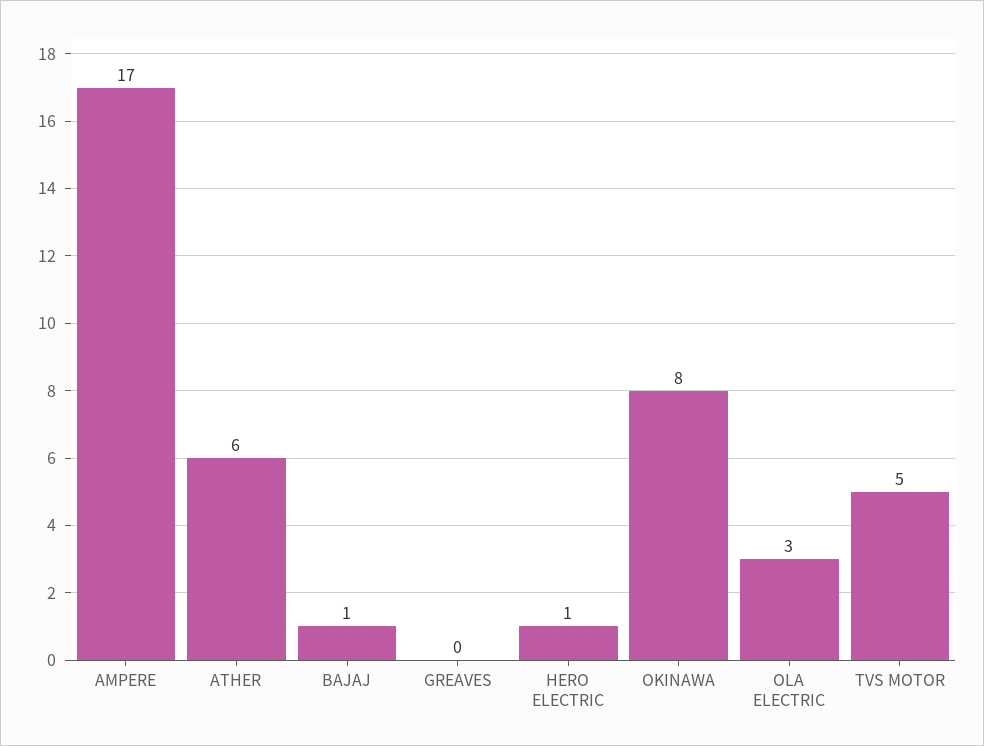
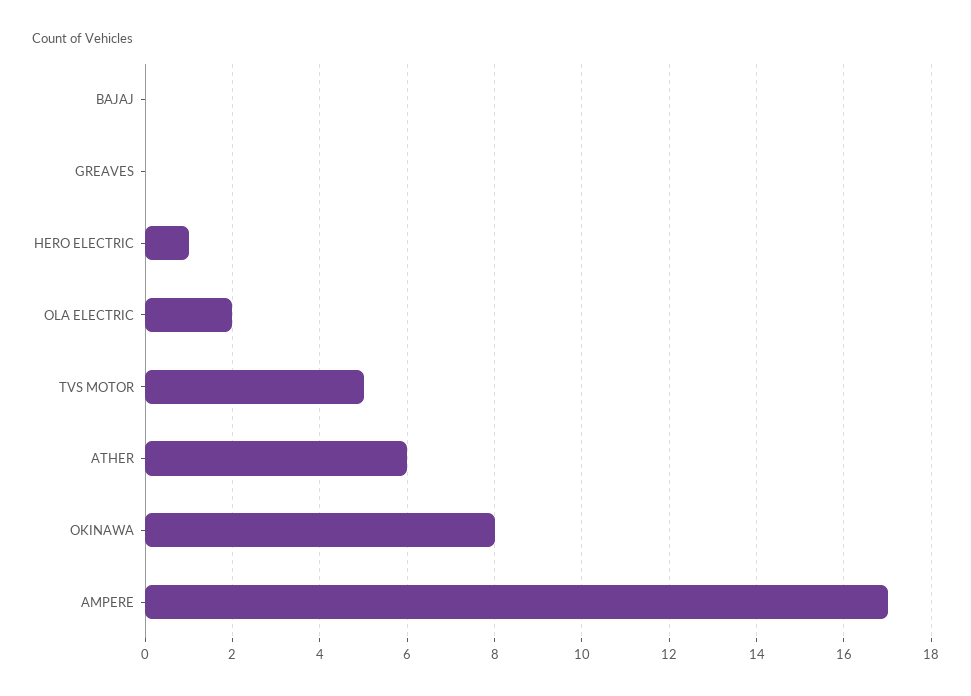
BAJAJ: 1 -> 0
OLA ELECTRIC: 3 -> 2

